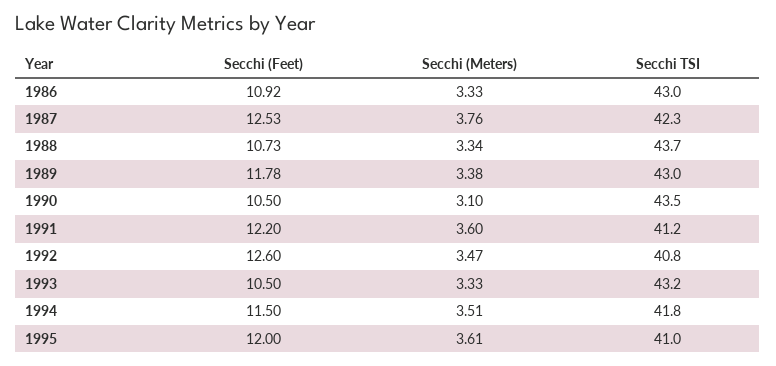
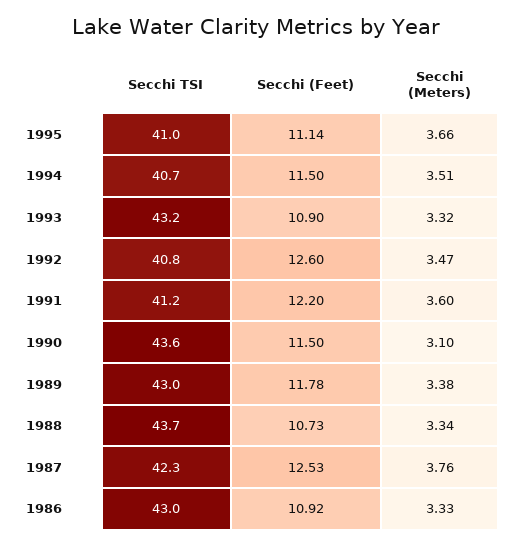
Secchi (Feet), 1990: 10.5 -> 11.5
Secchi TSI, 1990: 43.5 -> 43.6
Secchi (Feet), 1993: 10.5 -> 10.9
Secchi (Meters), 1993: 3.33 -> 3.32
Secchi TSI, 1994: 41.8 -> 40.7
Secchi (Feet), 1995: 12 -> 11.14
Secchi (Meters), 1995: 3.61 -> 3.66

